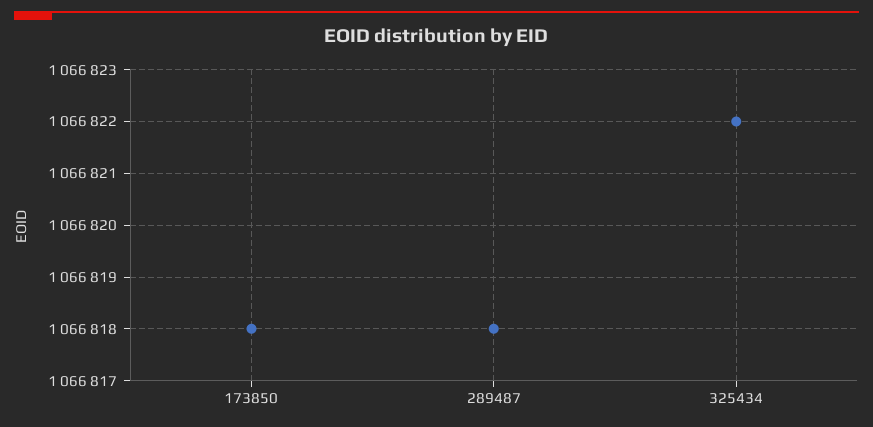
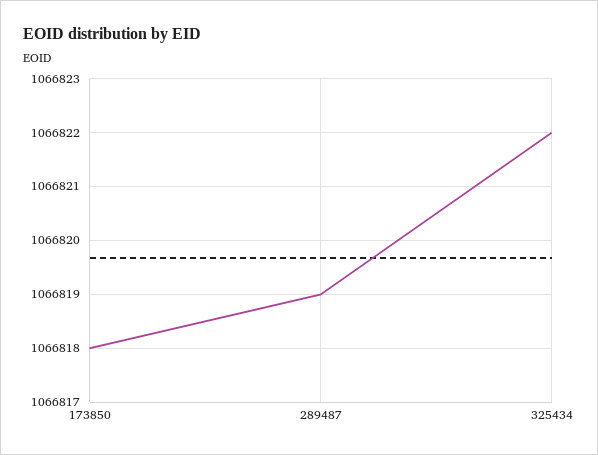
289487: 1066818 -> 1066819

